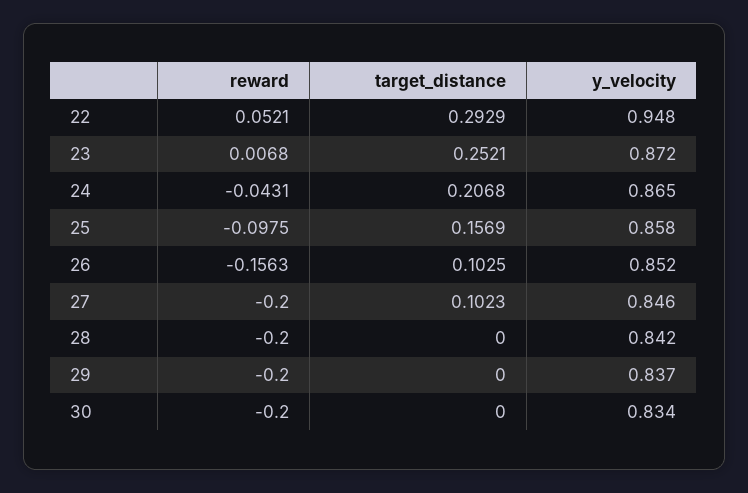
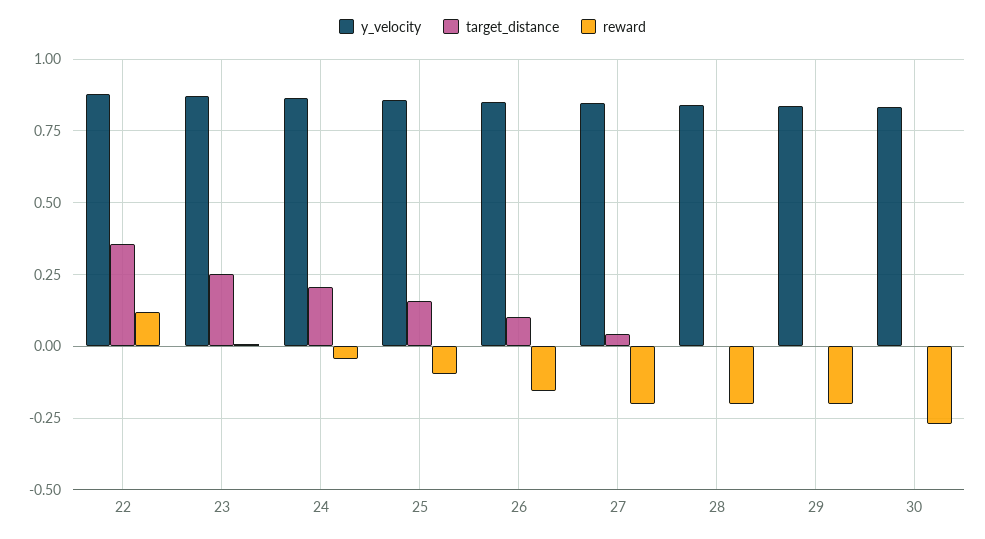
reward, 22: 0.0521 -> 0.125
target_distance, 22: 0.2929 -> 0.35
y_velocity, 22: 0.948 -> 0.875
target_distance, 27: 0.1023 -> 0.05
reward, 30: -0.2 -> -0.275

